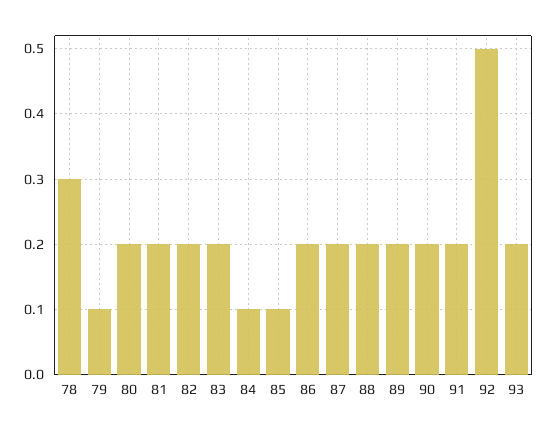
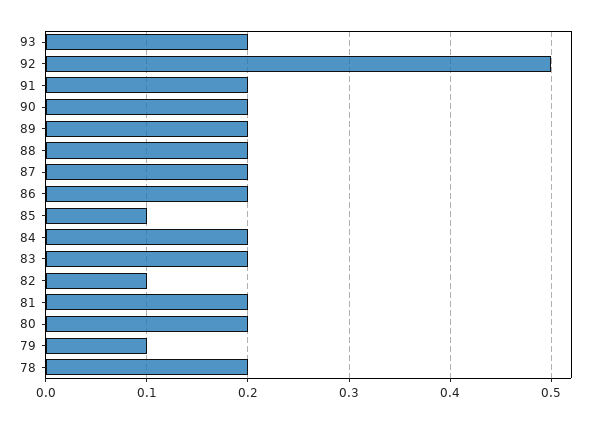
78: 0.3 -> 0.2
82: 0.2 -> 0.1
84: 0.1 -> 0.2

